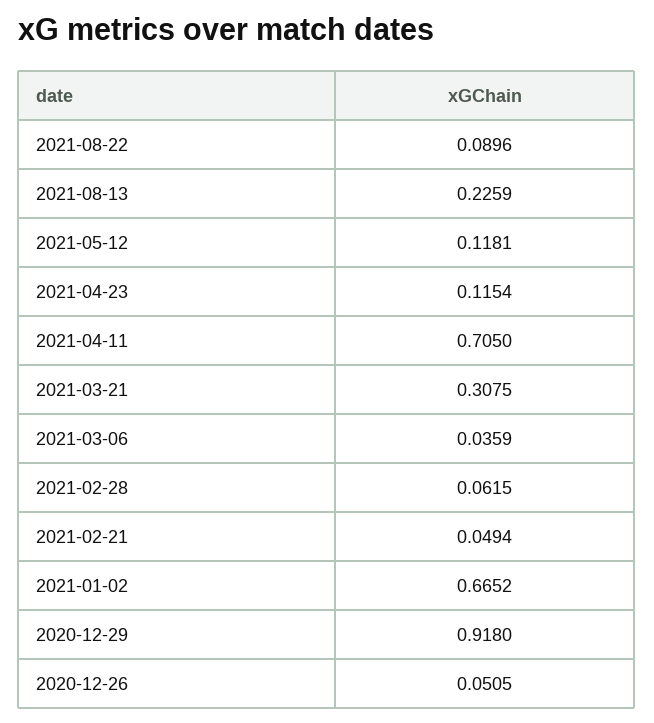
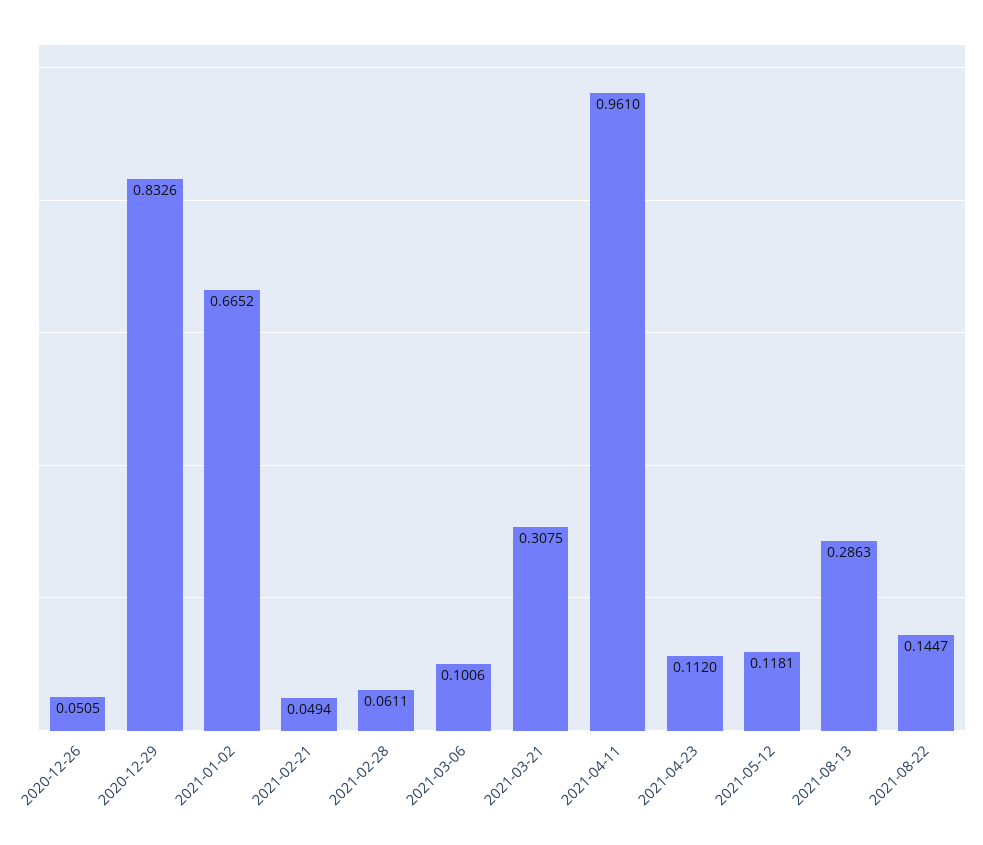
2021-08-22: 0.0896 -> 0.1447
2021-08-13: 0.2259 -> 0.2863
2021-04-23: 0.1154 -> 0.112
2021-04-11: 0.705 -> 0.961
2021-03-06: 0.0359 -> 0.1006
2021-02-28: 0.0615 -> 0.0611
2020-12-29: 0.918 -> 0.8326

